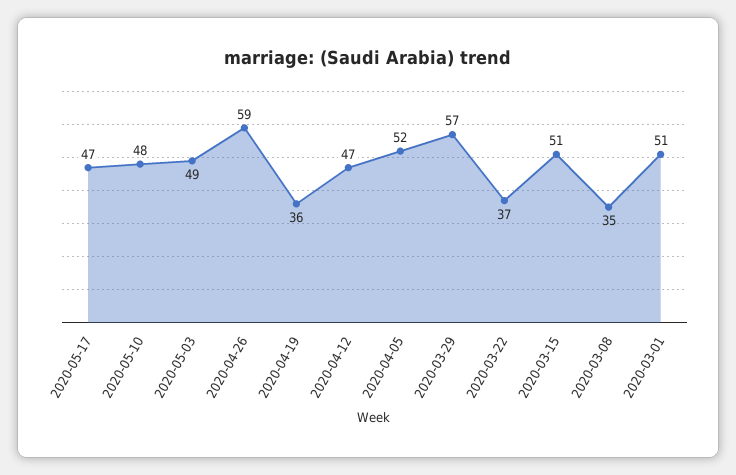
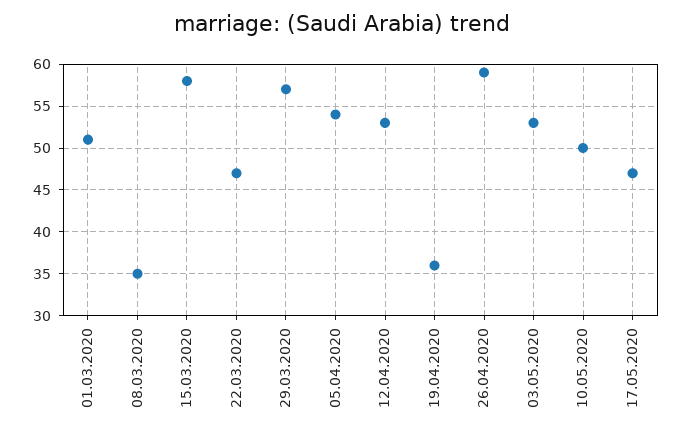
2020-05-10: 48 -> 50
2020-05-03: 49 -> 53
2020-04-12: 47 -> 53
2020-04-05: 52 -> 54
2020-03-22: 37 -> 47
2020-03-15: 51 -> 58

